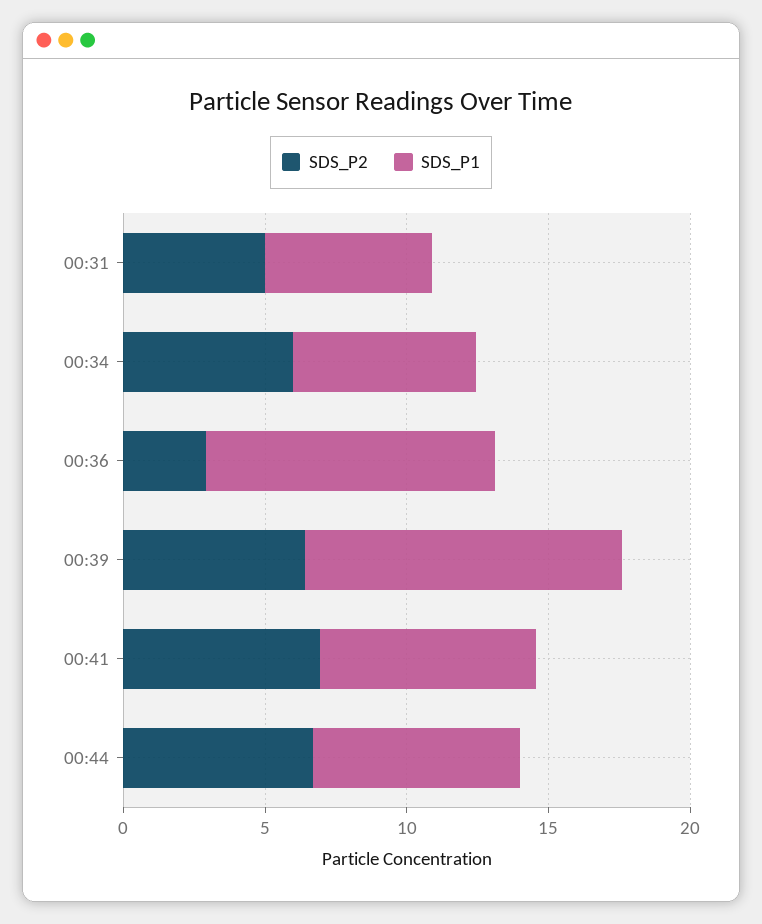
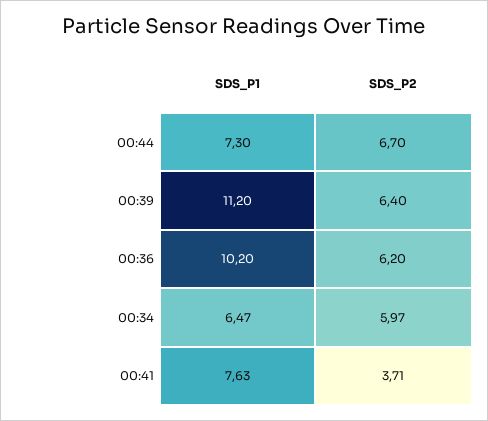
SDS_P2, 00:31: 5 -> none
SDS_P1, 00:31: 6 -> none
SDS_P2, 00:36: 3 -> 6.2
SDS_P2, 00:41: 7 -> 3.71

